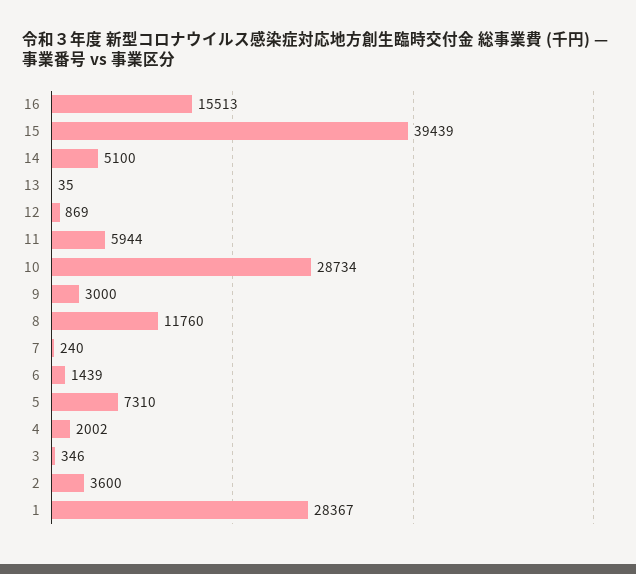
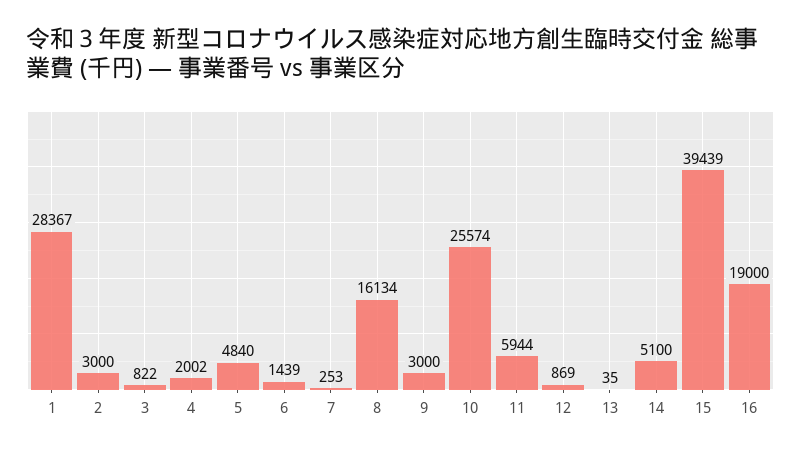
16: 15513 -> 19000
10: 28734 -> 25574
8: 11760 -> 16134
7: 240 -> 253
5: 7310 -> 4840
3: 346 -> 822
2: 3600 -> 3000

